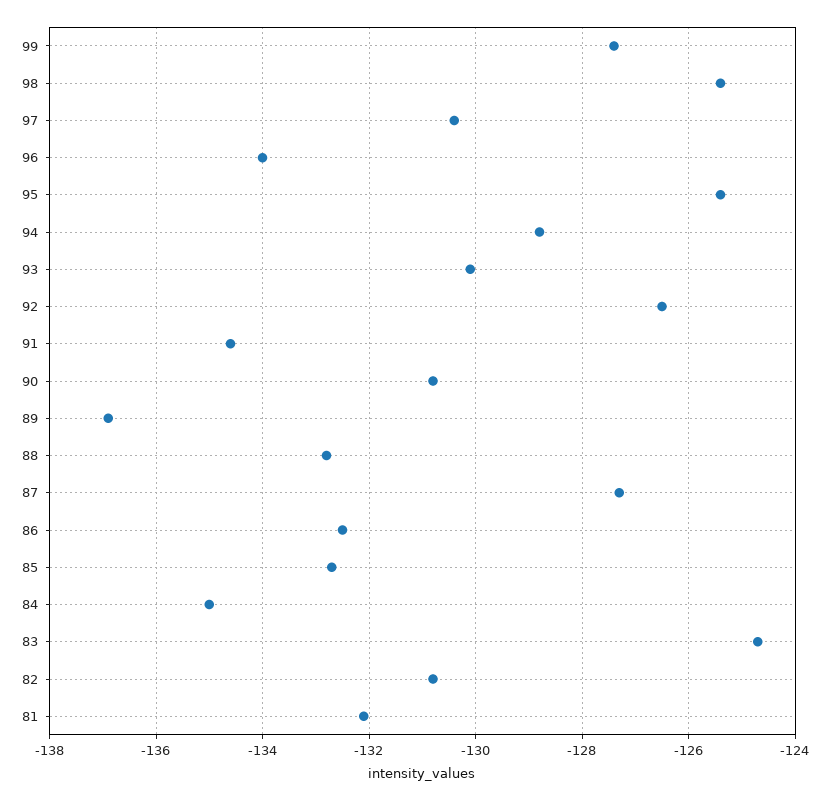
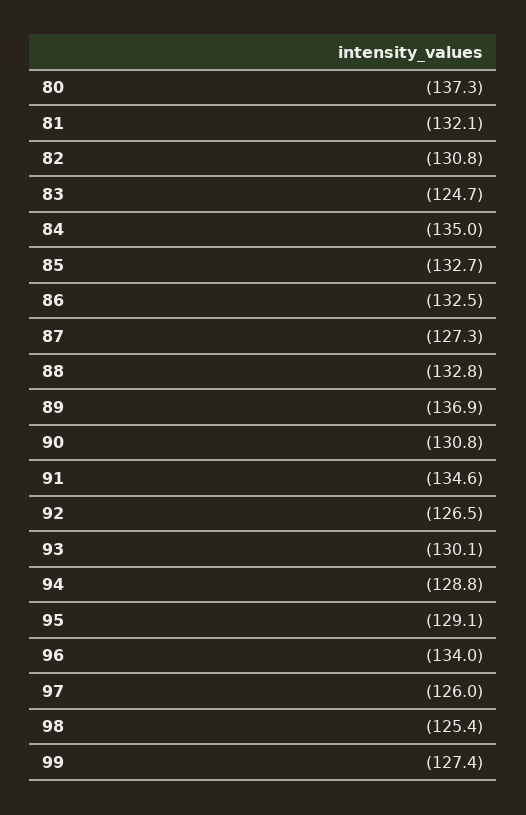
97: -130.5 -> -126
95: -125.5 -> -129.1
80: none -> -137.3

